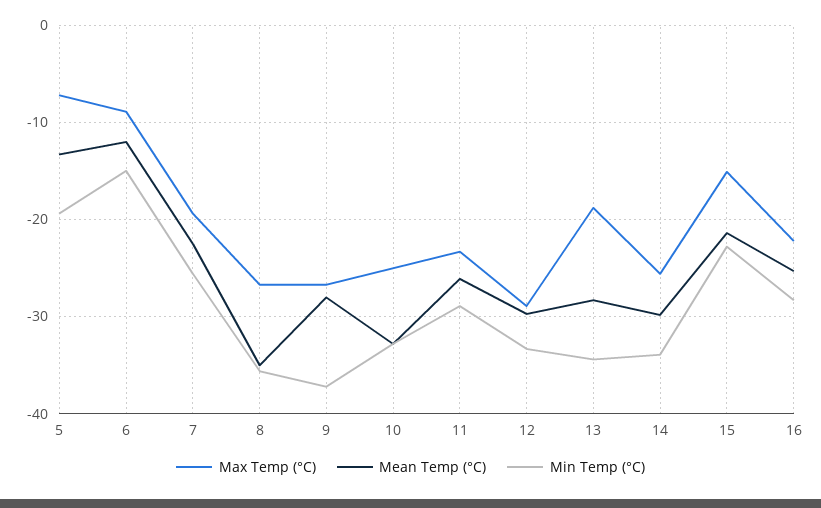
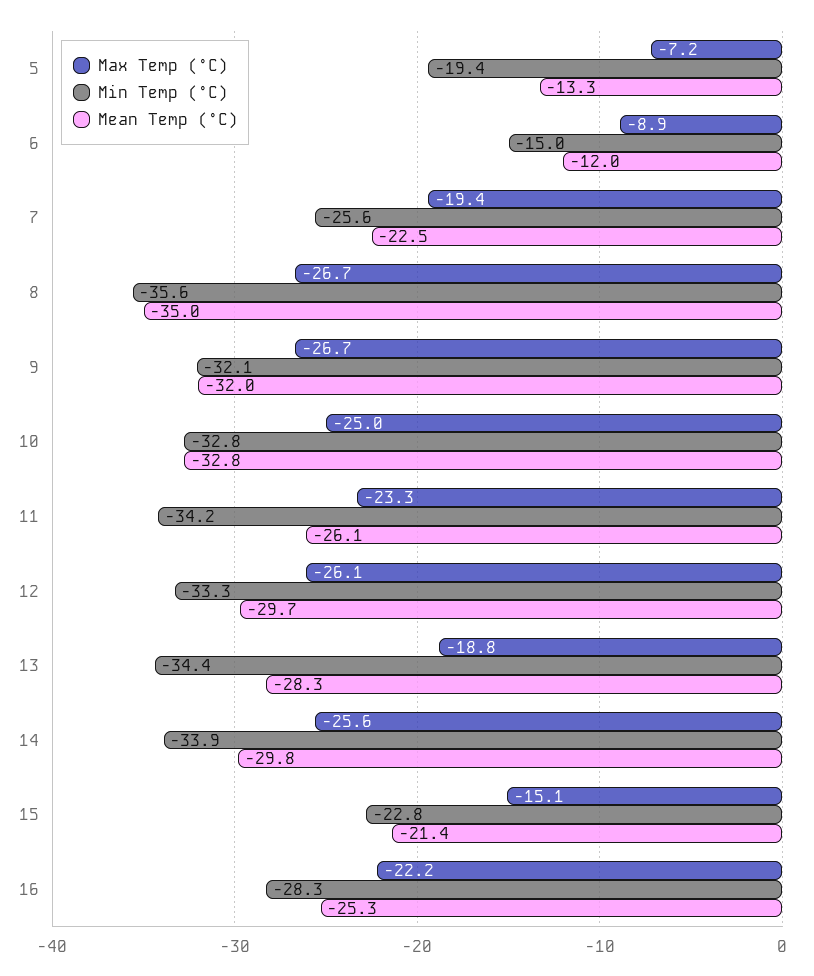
Mean Temp (°C), 9: -28 -> -32
Min Temp (°C), 9: -37 -> -32.1
Min Temp (°C), 11: -29 -> -34.2
Max Temp (°C), 12: -29 -> -26.1

